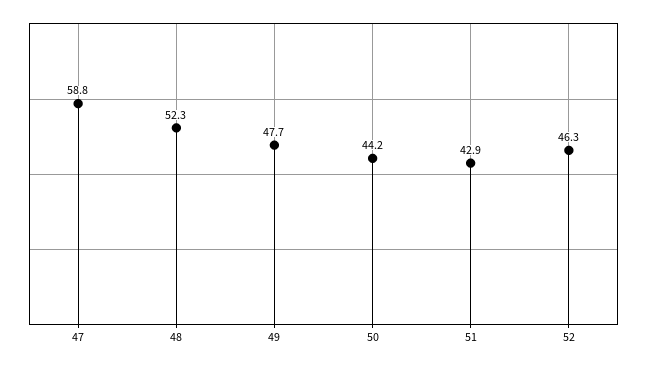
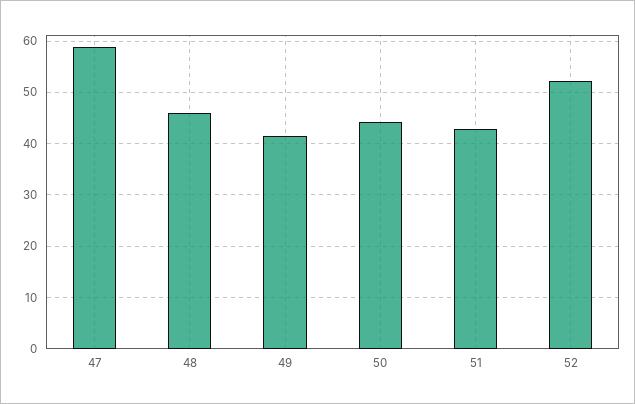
48: 52.3 -> 46
49: 47.7 -> 42
52: 46.3 -> 52

